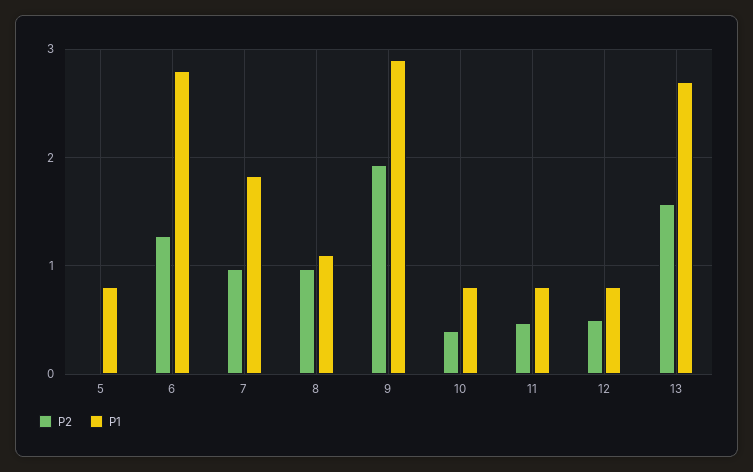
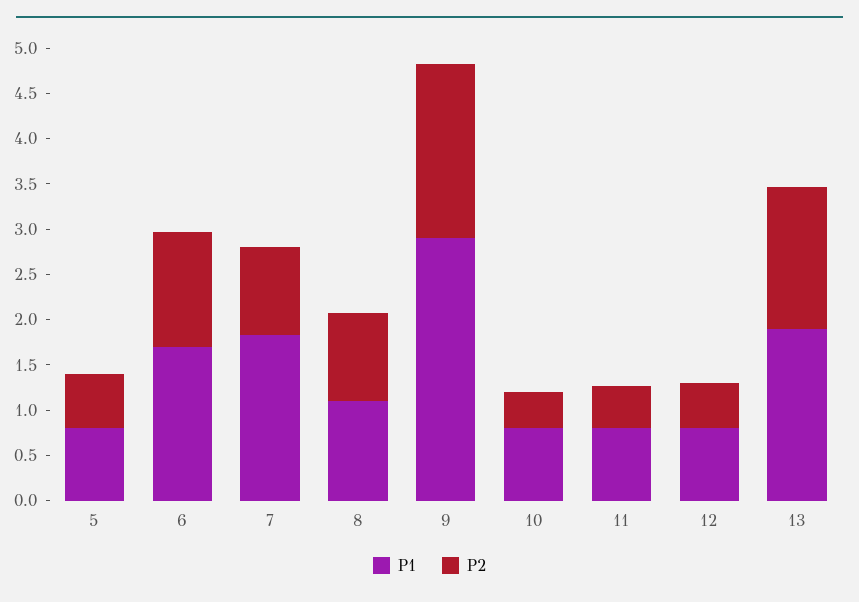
P2, 5: 0 -> 0.6
P1, 6: 2.8 -> 1.7
P1, 13: 2.7 -> 1.9

